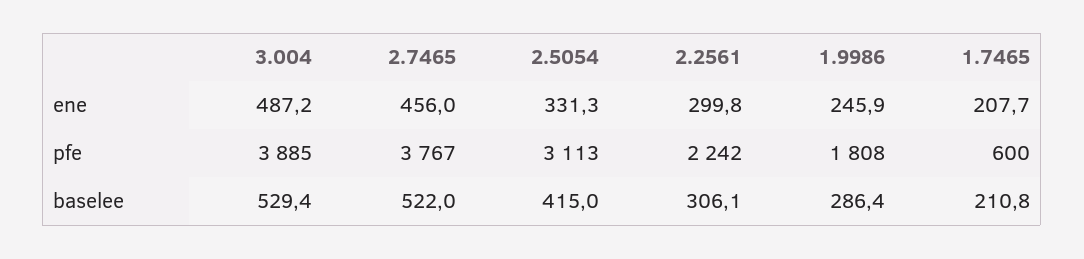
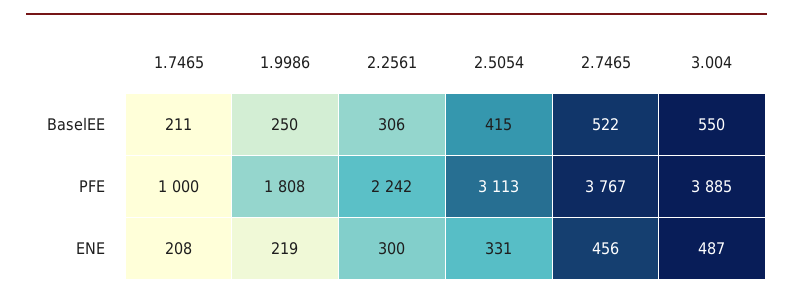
1.9986, ene: 245.9 -> 219
1.7465, pfe: 600 -> 1000
3.004, baselee: 529.4 -> 550
1.9986, baselee: 286.4 -> 250

